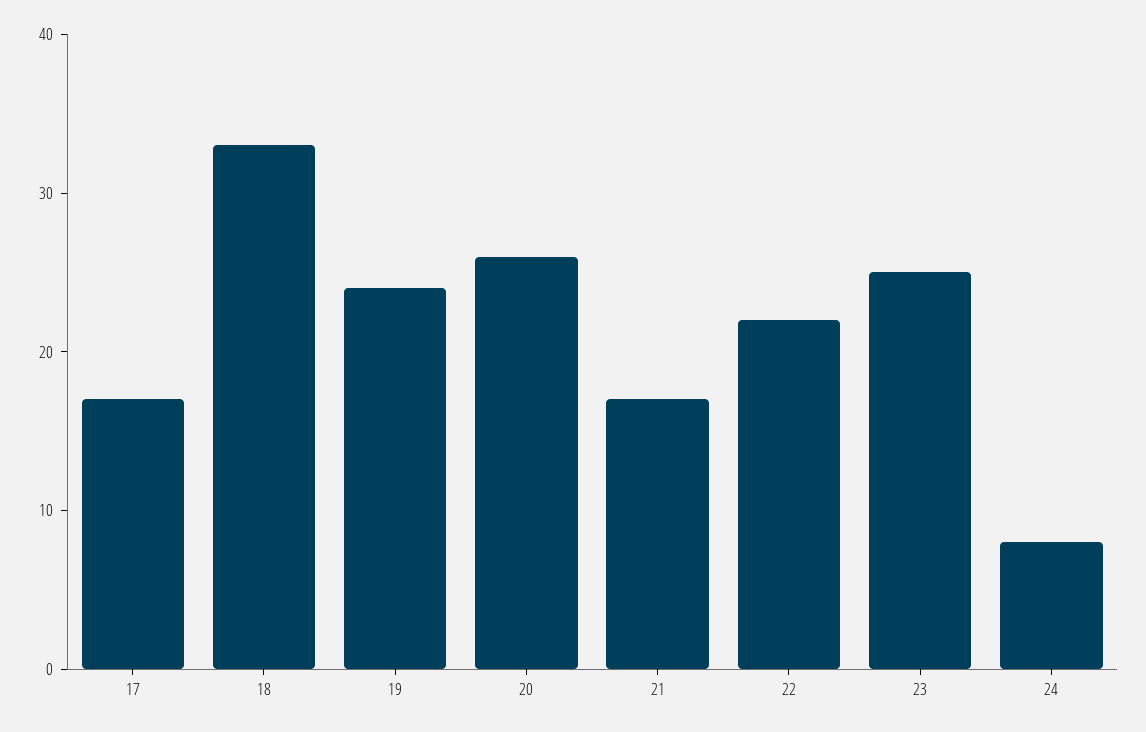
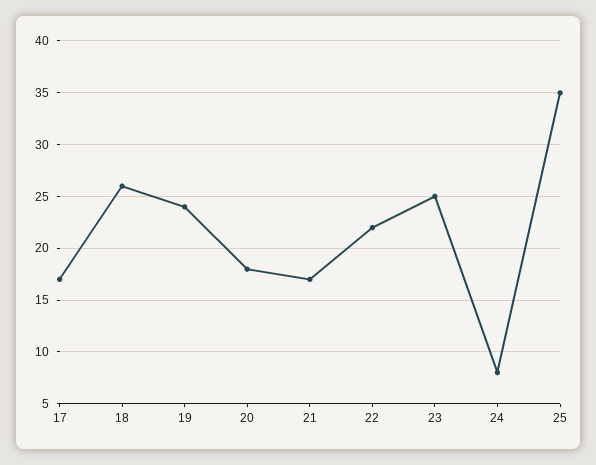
18: 33 -> 26
20: 26 -> 18
25: none -> 35

